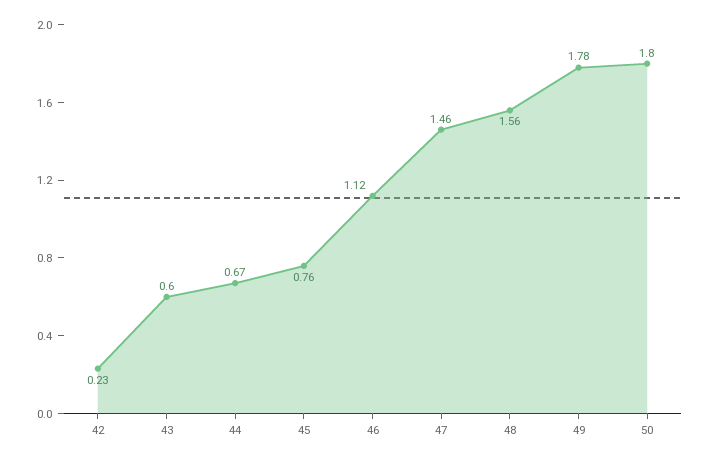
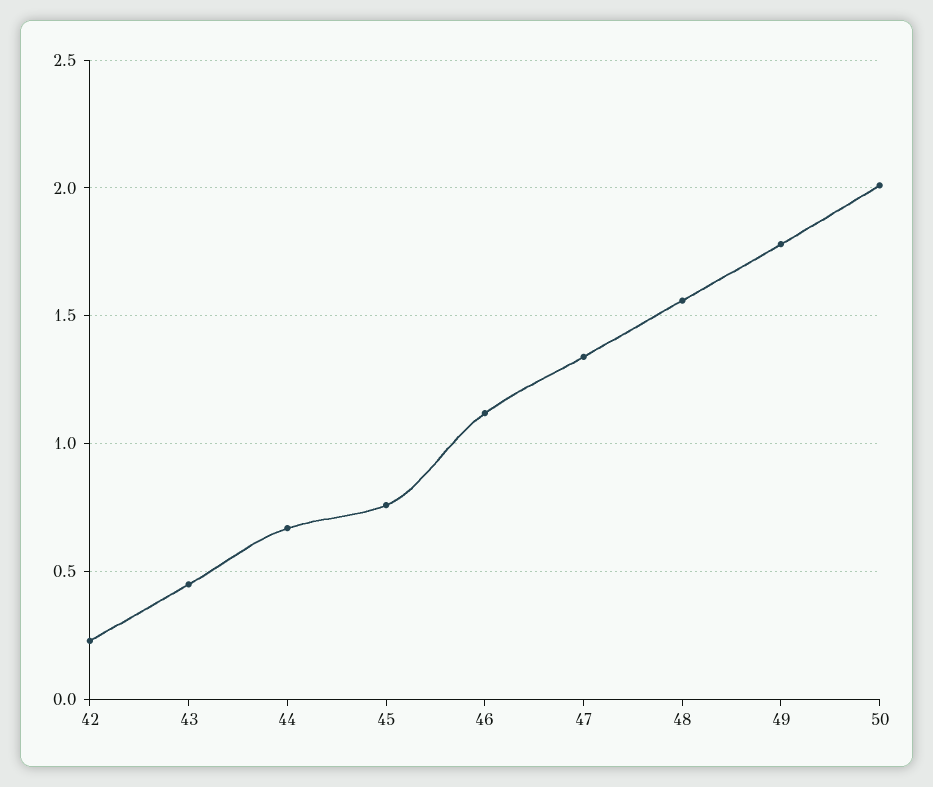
43: 0.6 -> 0.45
47: 1.46 -> 1.35
50: 1.8 -> 2

